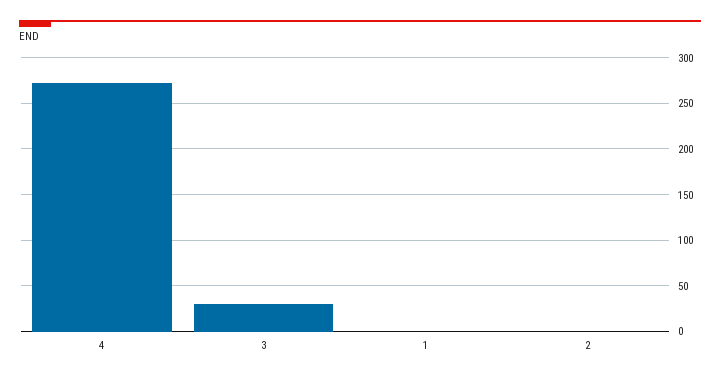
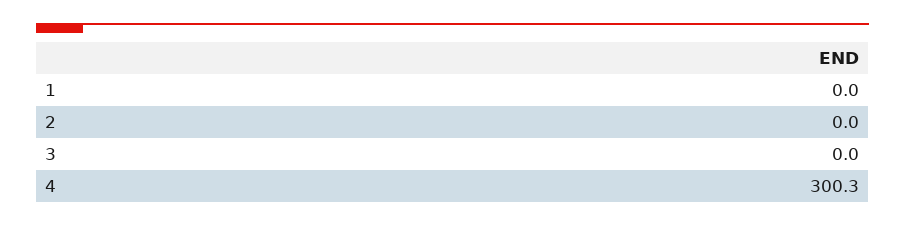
4: 270 -> 300.3
3: 30 -> 0

